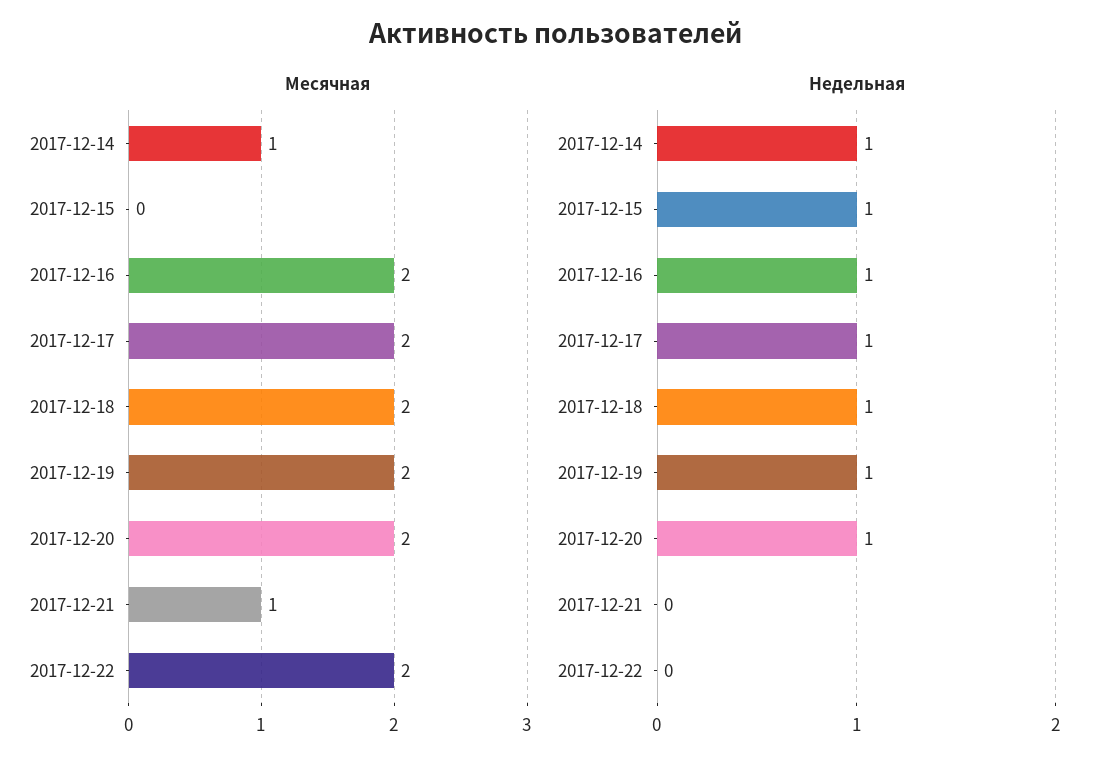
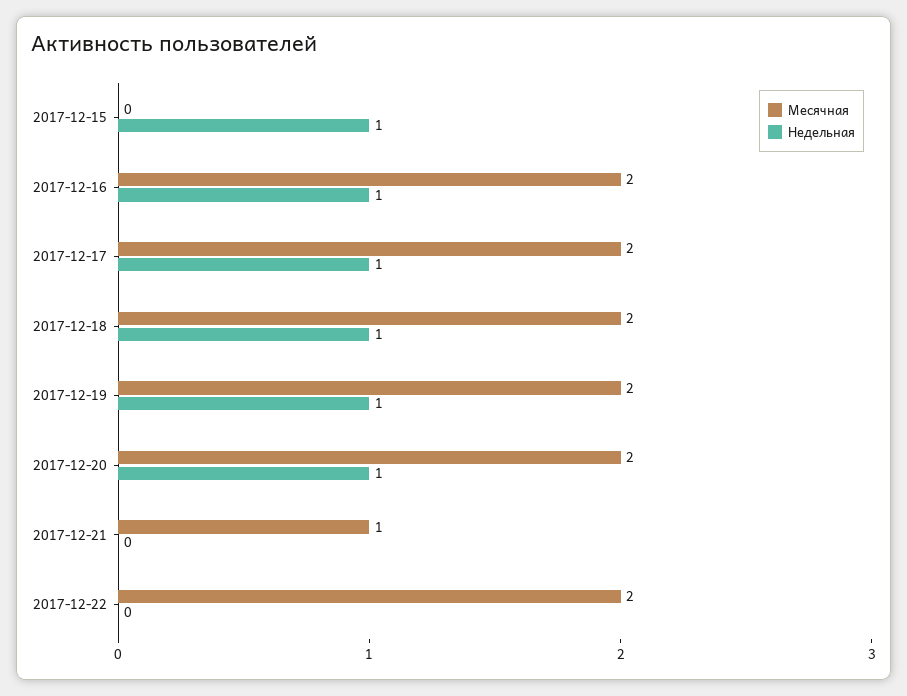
Месячная, 2017-12-14: 1 -> none
Недельная, 2017-12-14: 1 -> none

